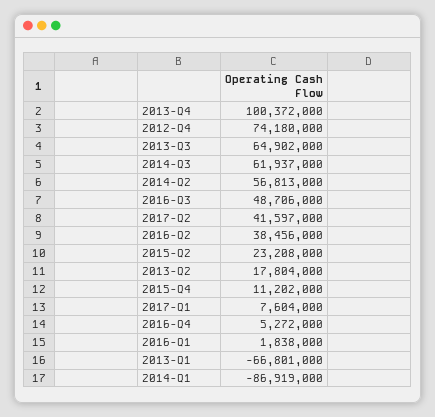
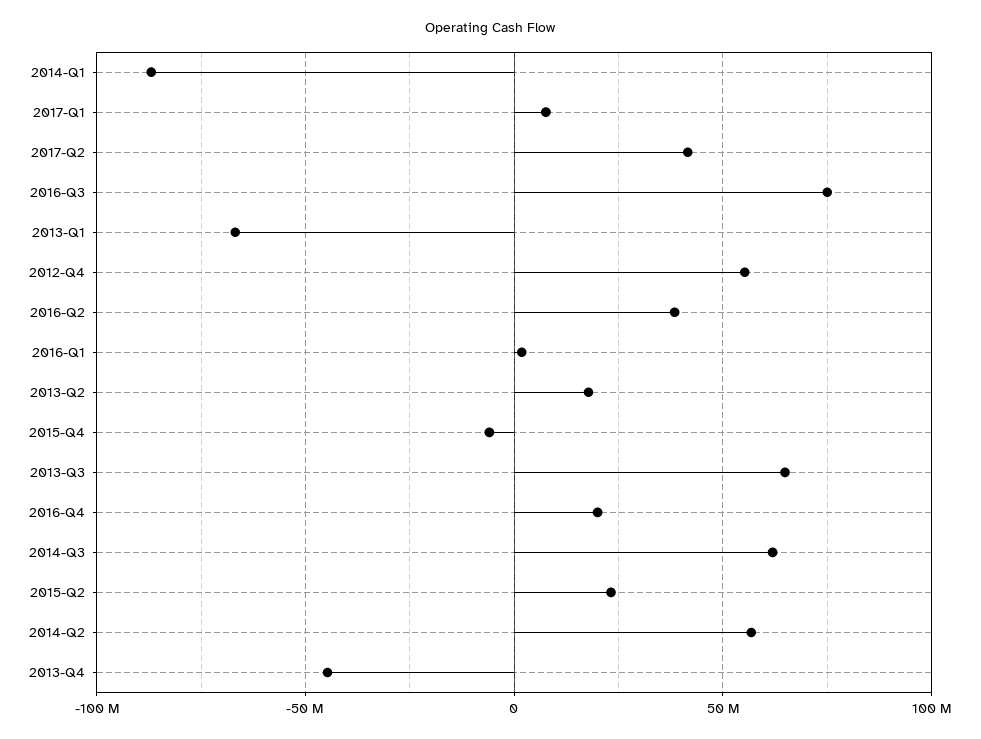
2013-Q4: 100372000 -> -45000000
2012-Q4: 74180000 -> 55000000
2016-Q3: 48706000 -> 75000000
2015-Q4: 11202000 -> -5000000
2016-Q4: 5272000 -> 20000000

